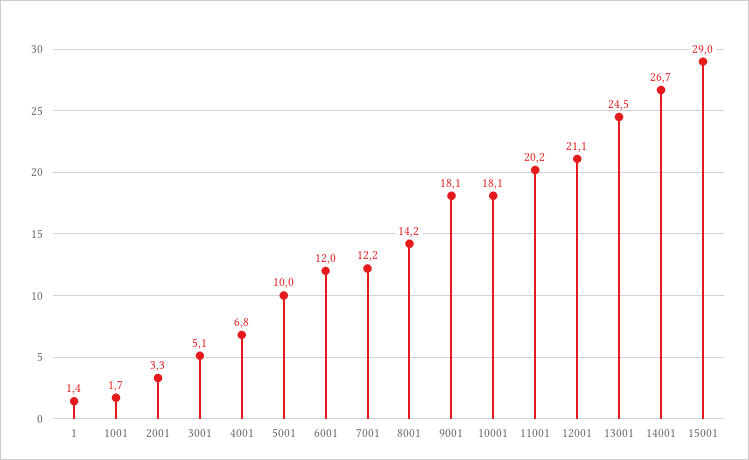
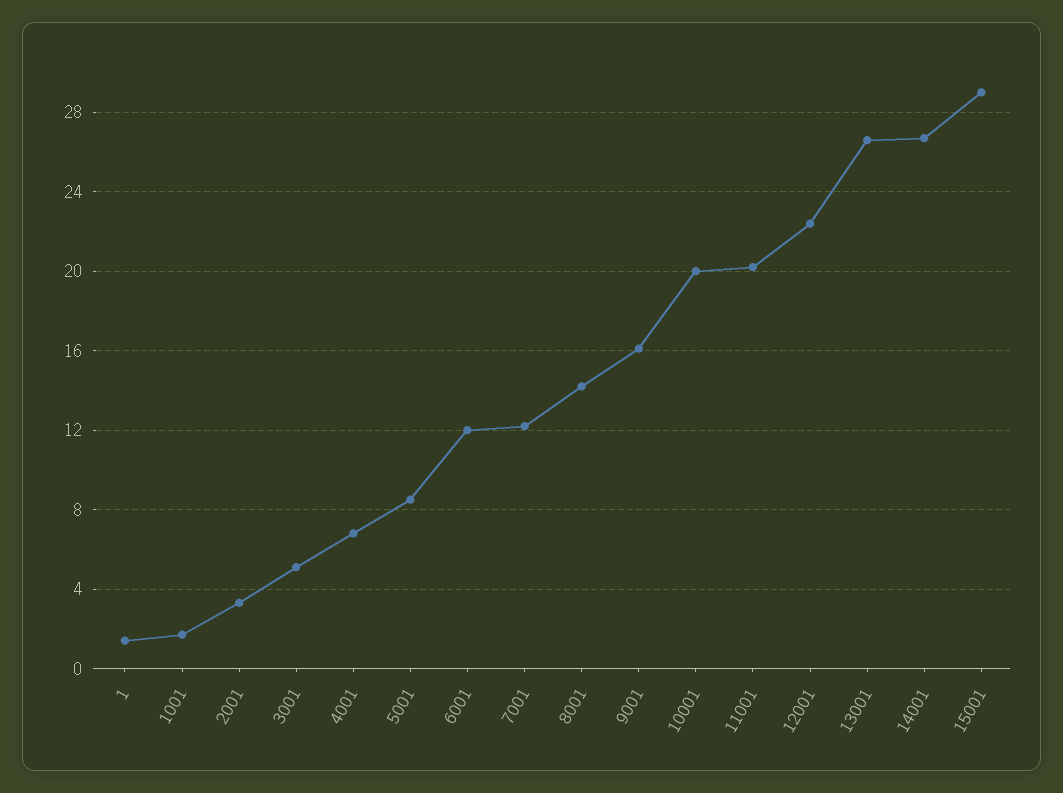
5001: 10 -> 8.5
9001: 18.1 -> 16
10001: 18.1 -> 20
12001: 21.1 -> 22.5
13001: 24.5 -> 26.5

